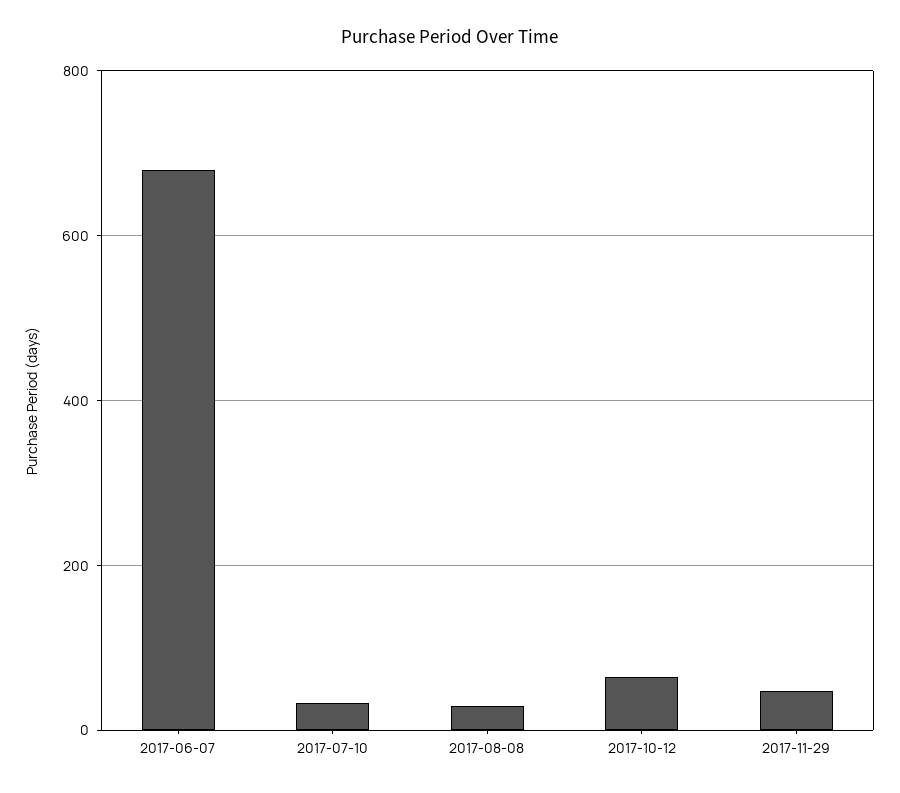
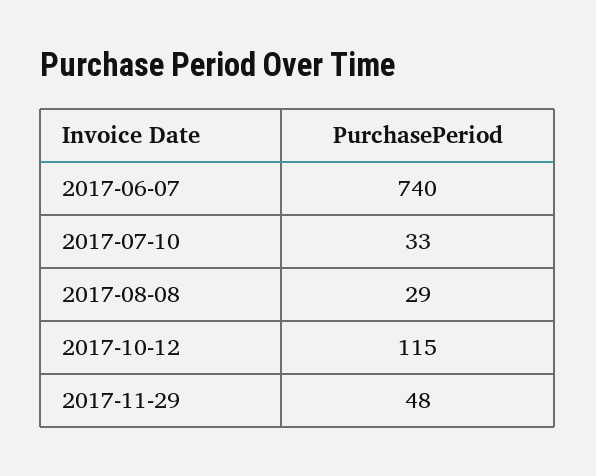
2017-06-07: 680 -> 740
2017-10-12: 60 -> 115

